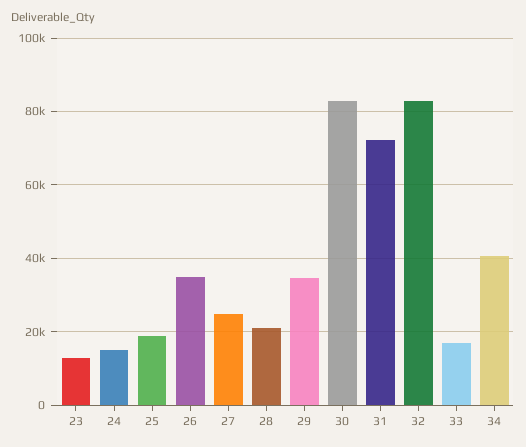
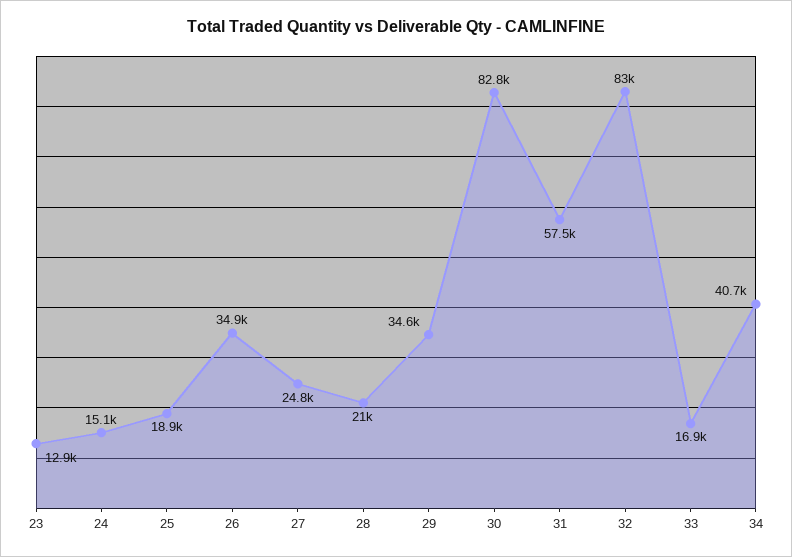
31: 72000 -> 57500

